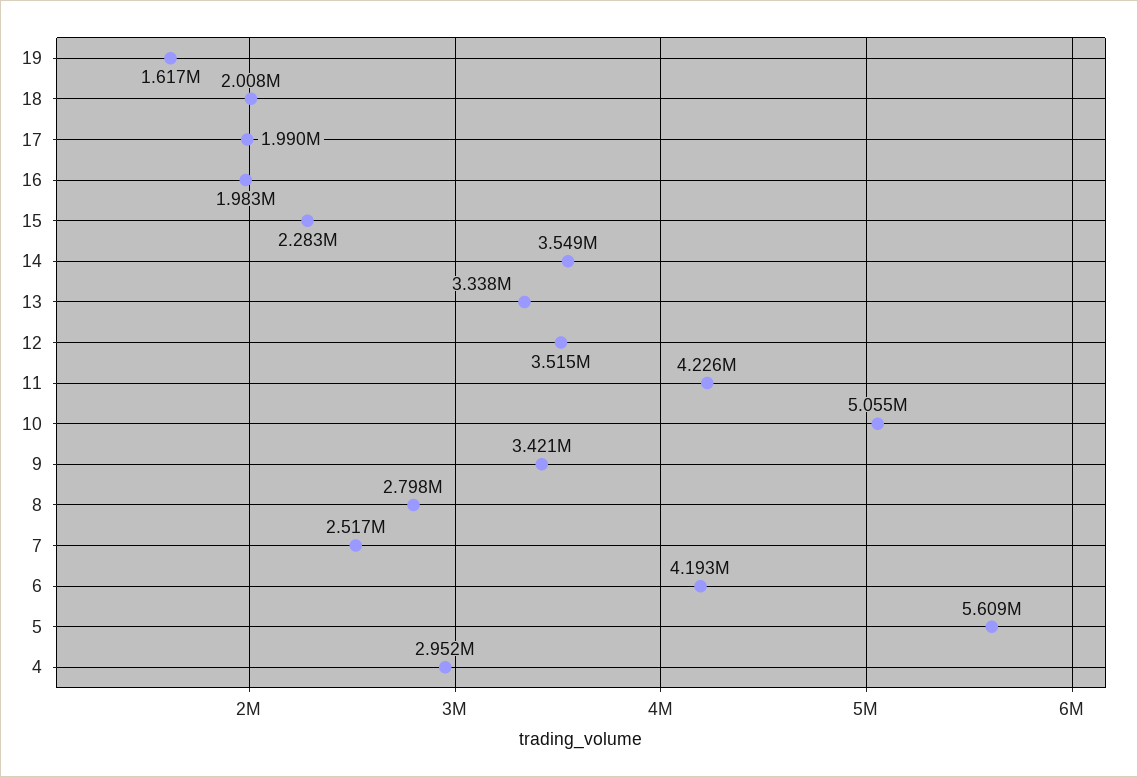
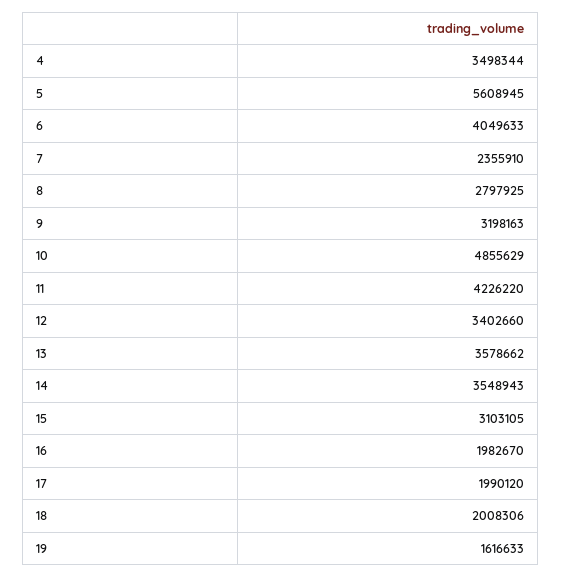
15: 2283000 -> 3103105
13: 3338000 -> 3578662
12: 3515000 -> 3402660
10: 5055000 -> 4855629
9: 3421000 -> 3198163
7: 2517000 -> 2355910
6: 4193000 -> 4049633
4: 2952000 -> 3498344

